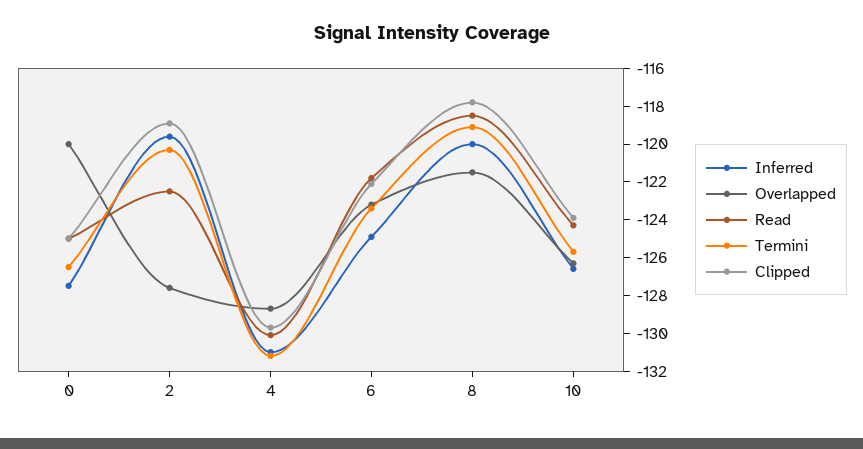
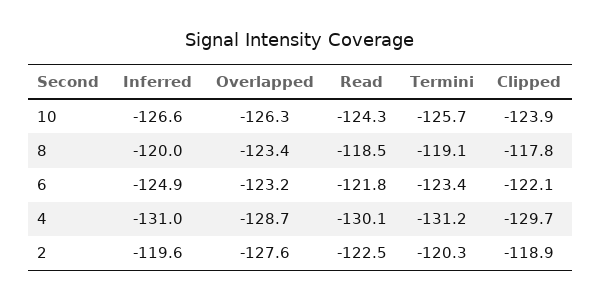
Inferred, 0: -127.5 -> none
Overlapped, 0: -120 -> none
Read, 0: -125 -> none
Termini, 0: -126.5 -> none
Clipped, 0: -125 -> none
Overlapped, 8: -121.5 -> -123.4

